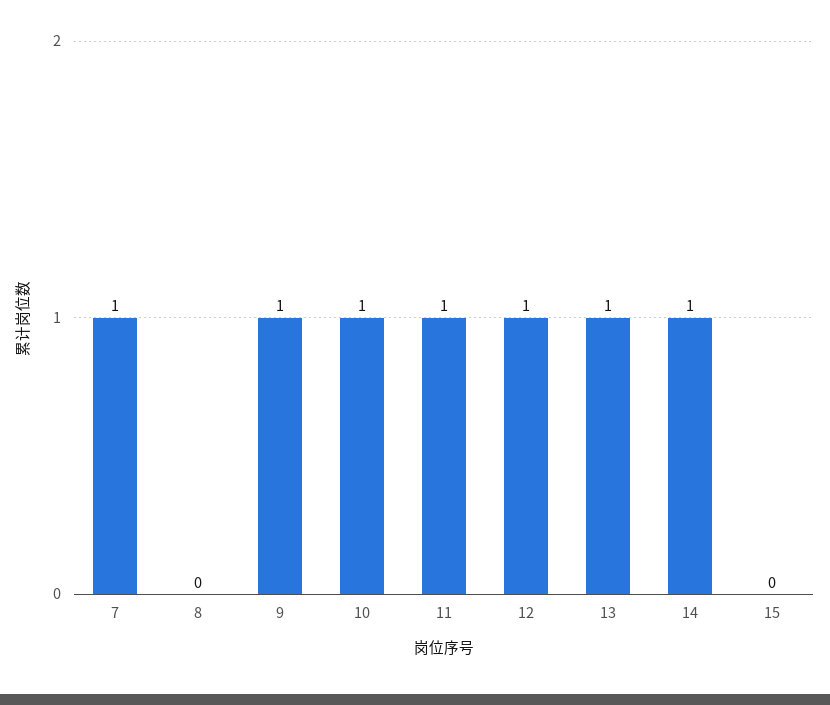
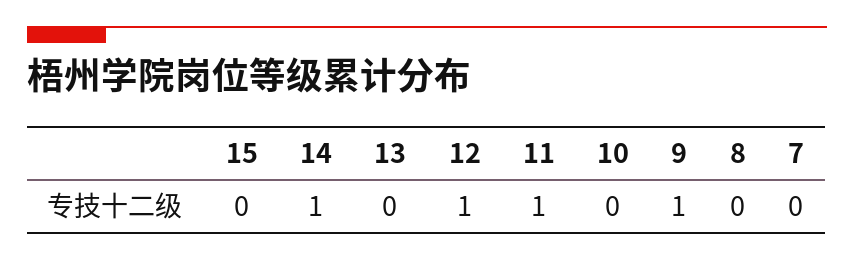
7: 1 -> 0
10: 1 -> 0
13: 1 -> 0

